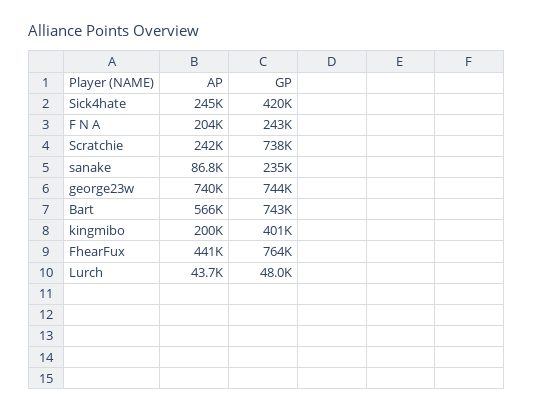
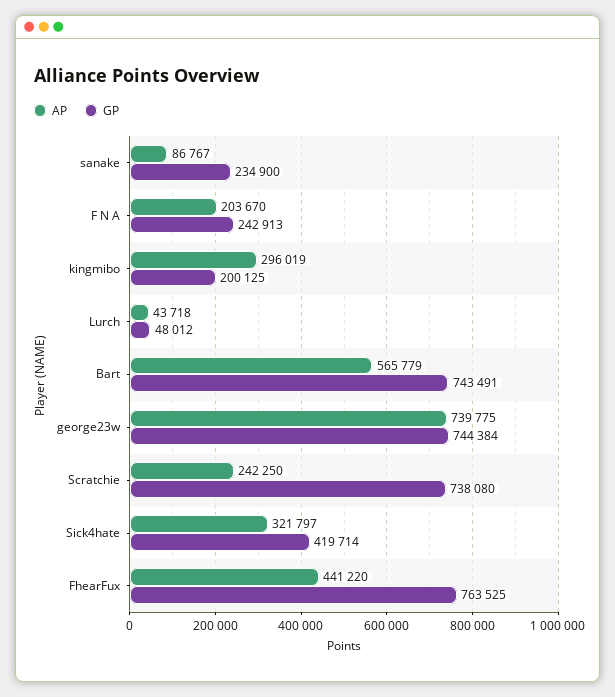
AP, Sick4hate: 245000 -> 321797
AP, kingmibo: 200000 -> 296019
GP, kingmibo: 401000 -> 200125

